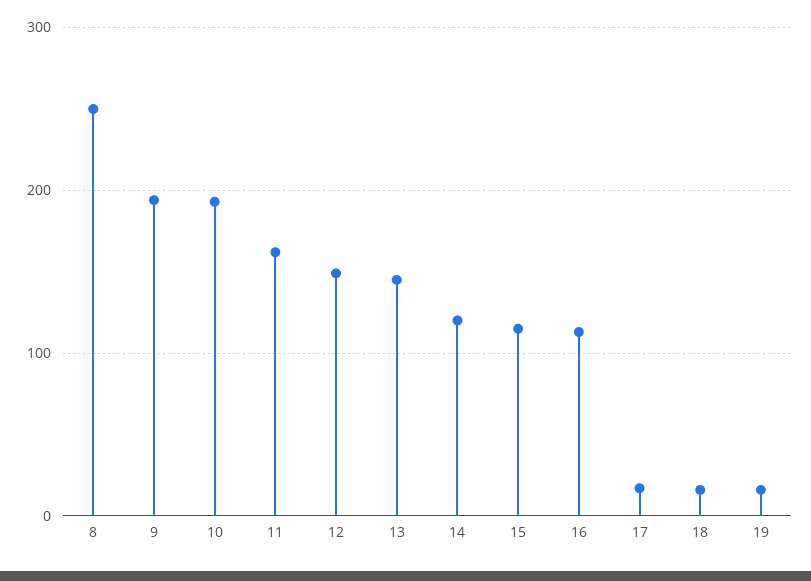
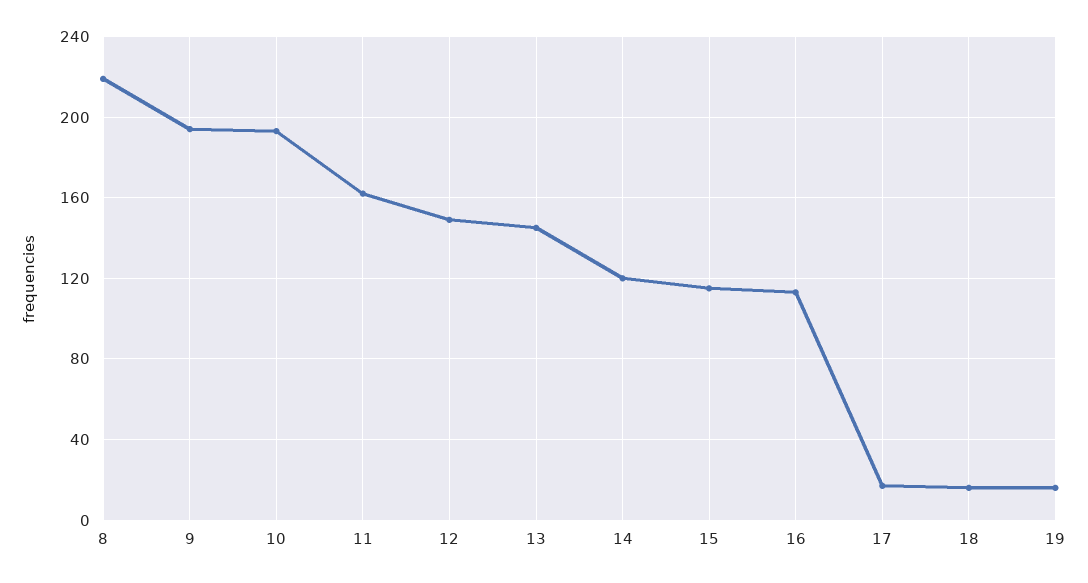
8: 250 -> 220

